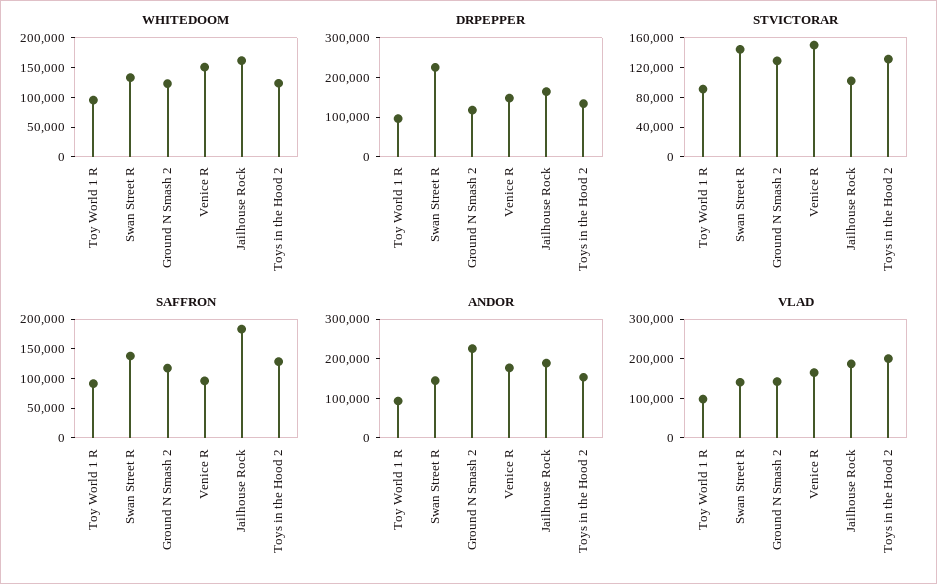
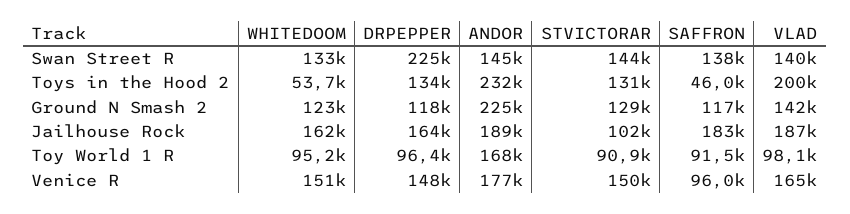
WHITEDOOM, Toys in the Hood 2: 125000 -> 53700
SAFFRON, Toys in the Hood 2: 125000 -> 46000
ANDOR, Toy World 1 R: 100000 -> 168000
ANDOR, Toys in the Hood 2: 150000 -> 232000

